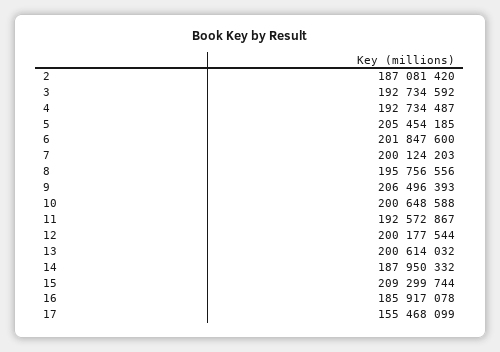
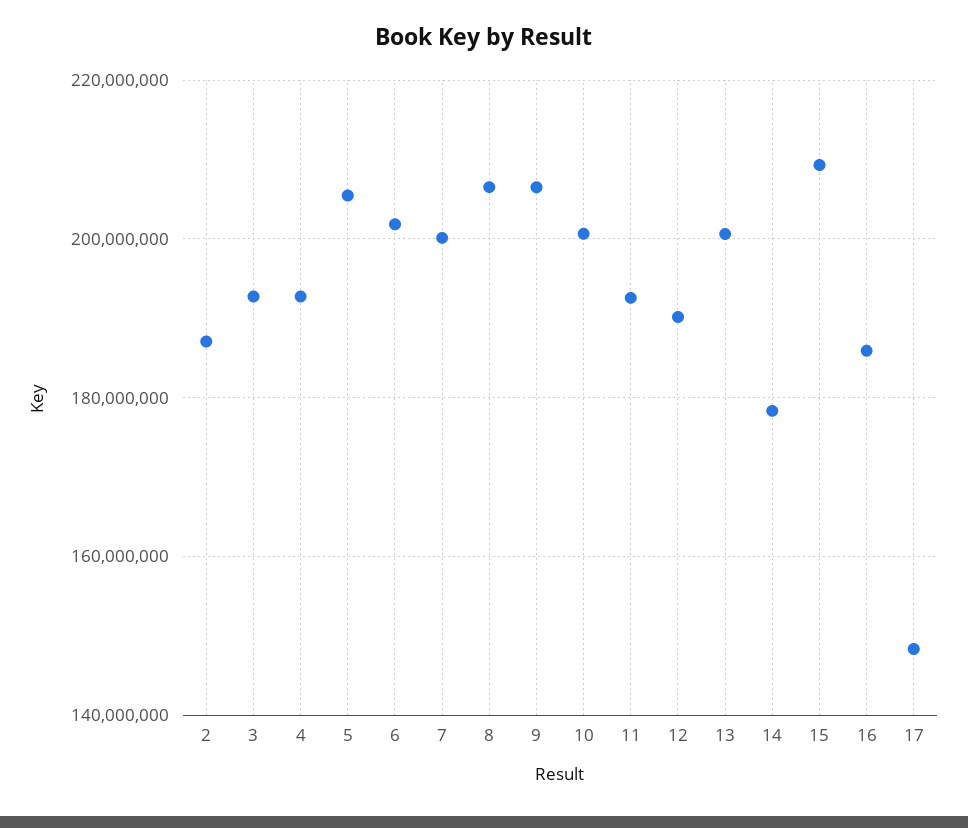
8: 195756556 -> 206000000
12: 200177544 -> 190000000
14: 187950332 -> 178000000
17: 155468099 -> 148000000

